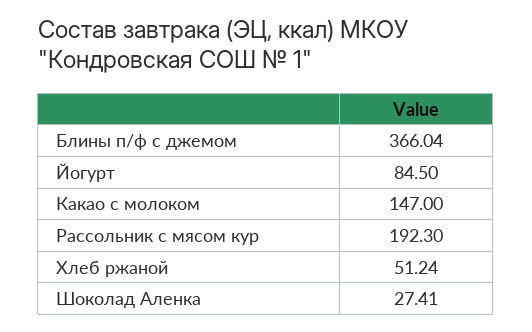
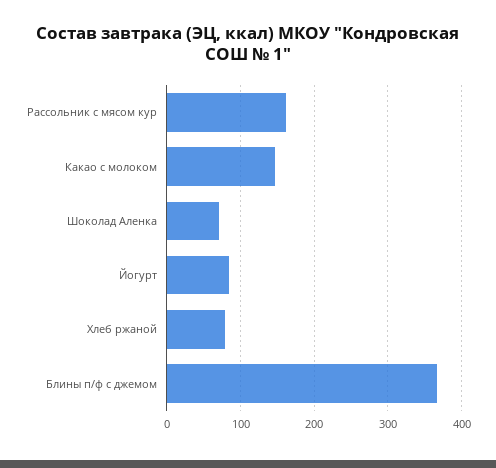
Рассольник с мясом кур: 192.3 -> 160
Хлеб ржаной: 51.24 -> 80
Шоколад Аленка: 27.41 -> 70

